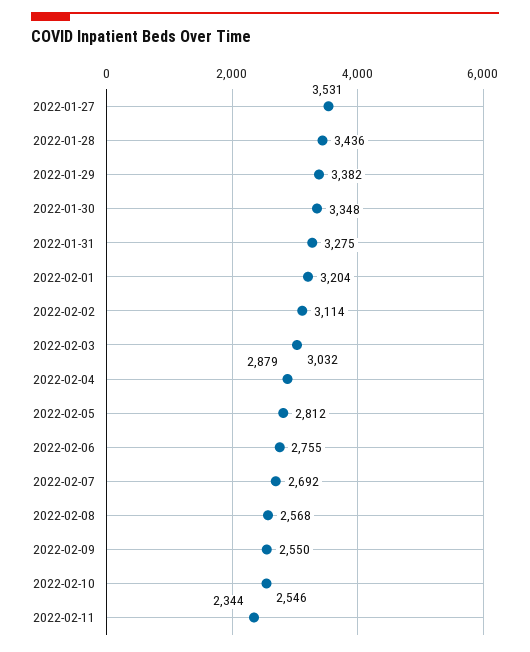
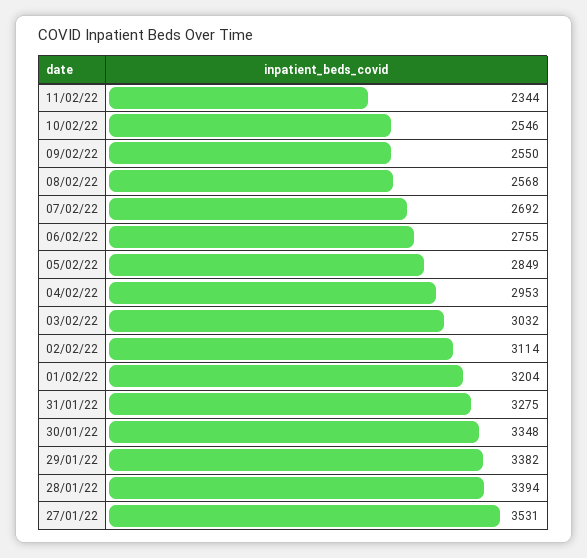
2022-01-28: 3436 -> 3394
2022-02-04: 2879 -> 2953
2022-02-05: 2812 -> 2849

